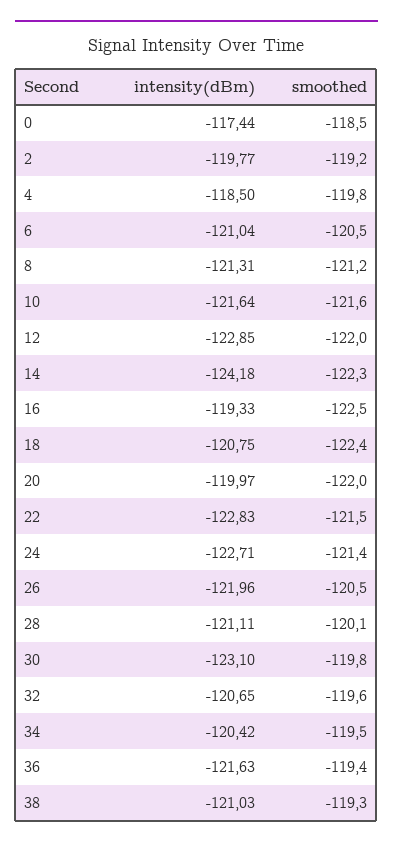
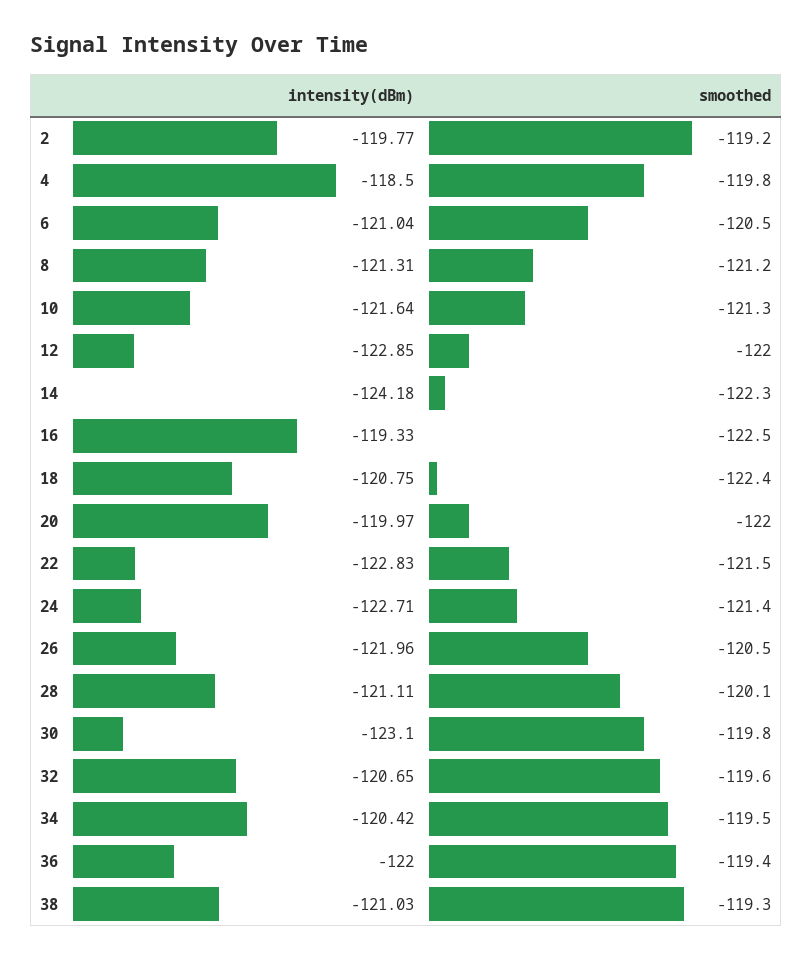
intensity(dBm), 0: -117.44 -> none
smoothed, 0: -118.5 -> none
smoothed, 10: -121.6 -> -121.3
intensity(dBm), 36: -121.63 -> -122

